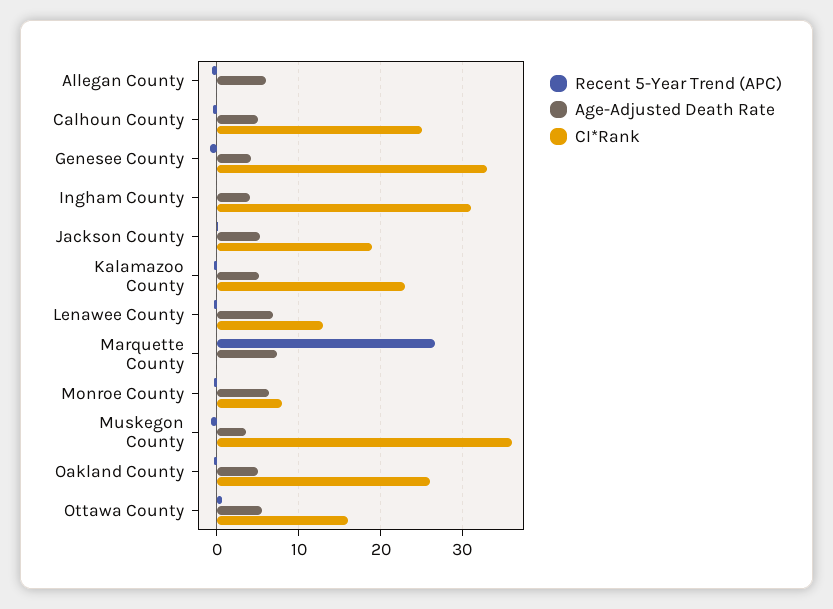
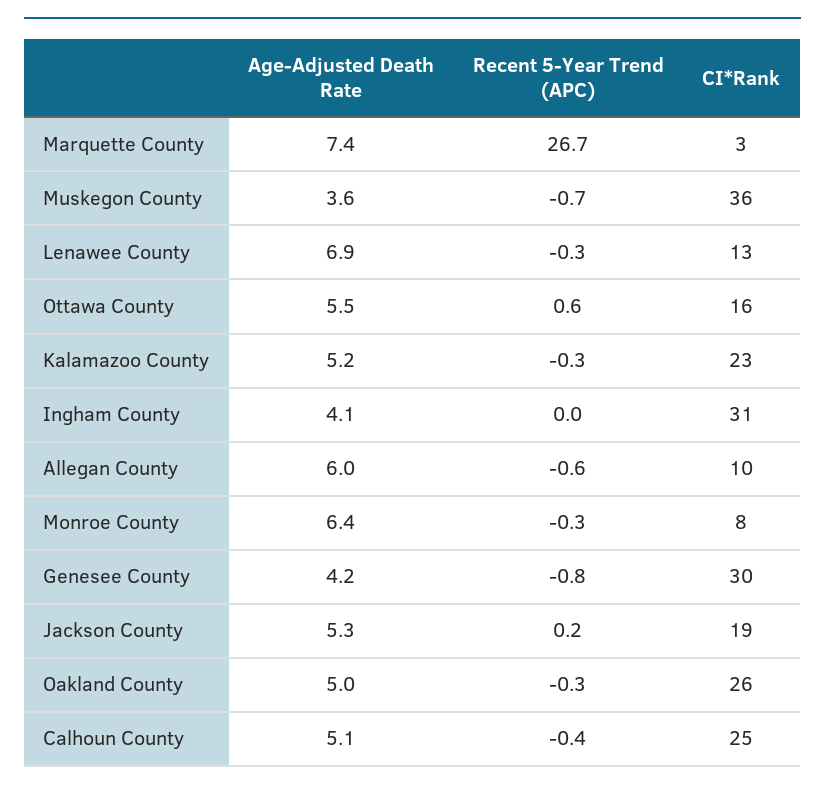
CI*Rank, Allegan County: 0 -> 10
CI*Rank, Genesee County: 33 -> 30
CI*Rank, Marquette County: 0 -> 3

